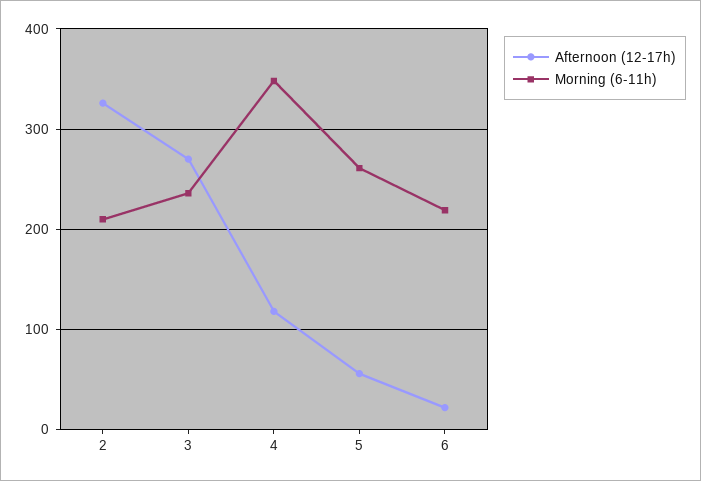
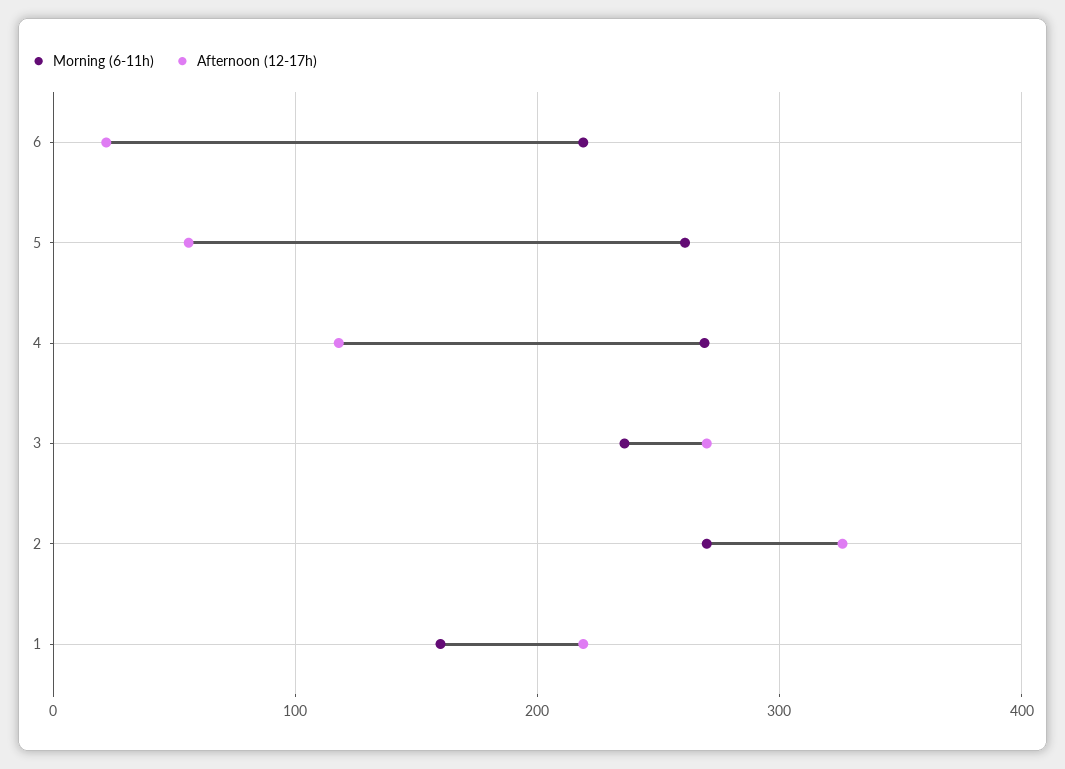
Morning (6-11h), 2: 210 -> 270
Morning (6-11h), 4: 350 -> 270
Morning (6-11h), 1: none -> 160
Afternoon (12-17h), 1: none -> 220

